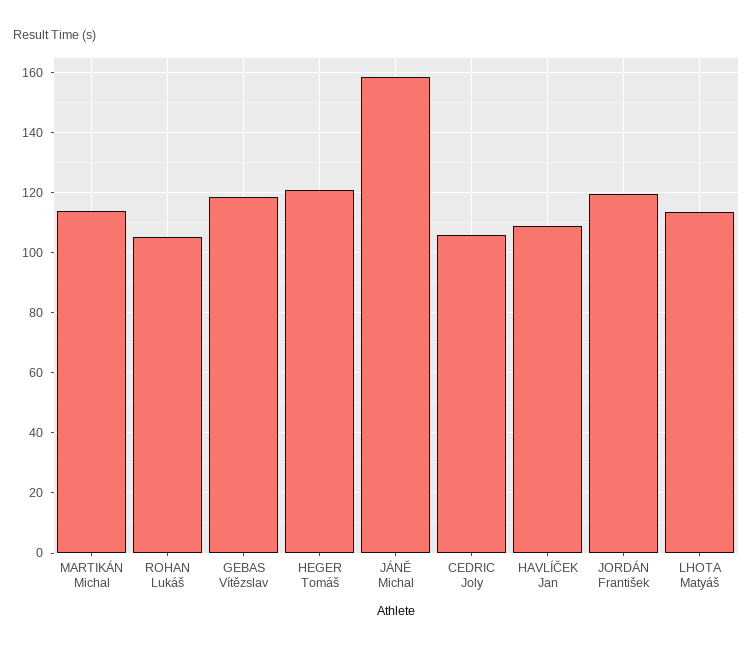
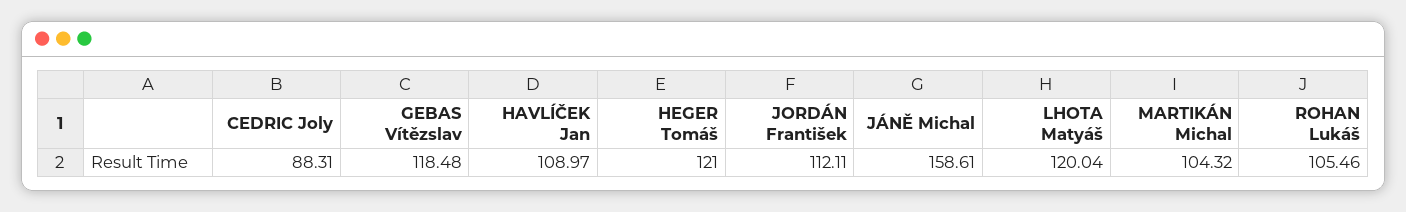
MARTIKÁN Michal: 114 -> 104.32
CEDRIC Joly: 106 -> 88.31
JORDÁN František: 120 -> 112.11
LHOTA Matyáš: 114 -> 120.04

